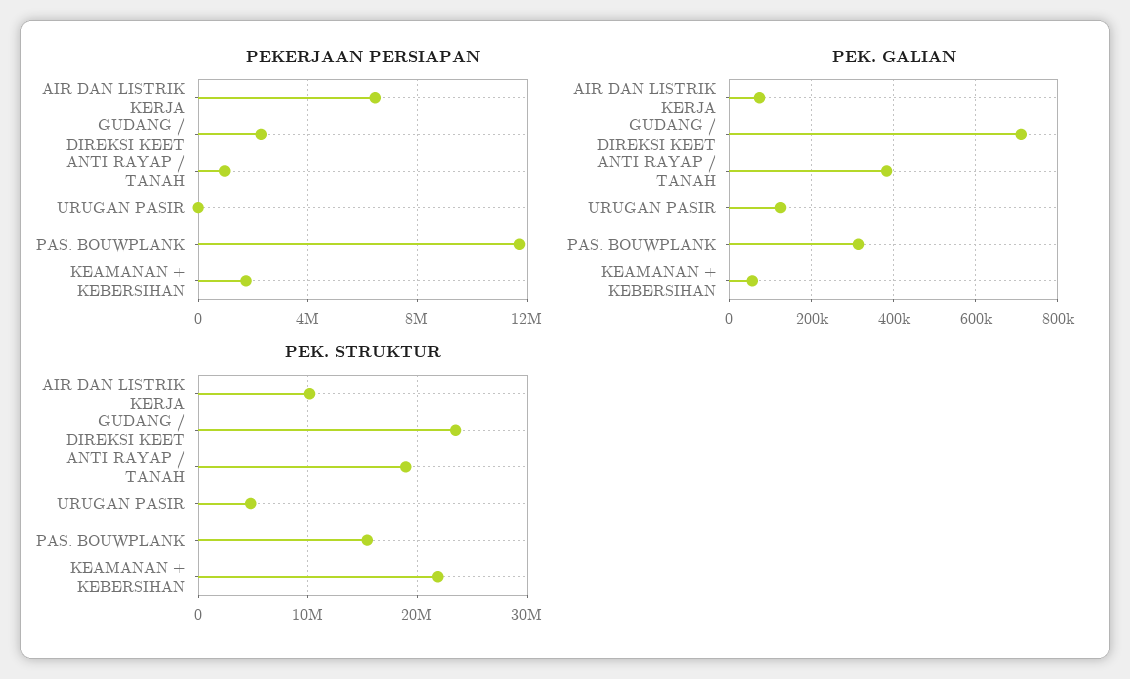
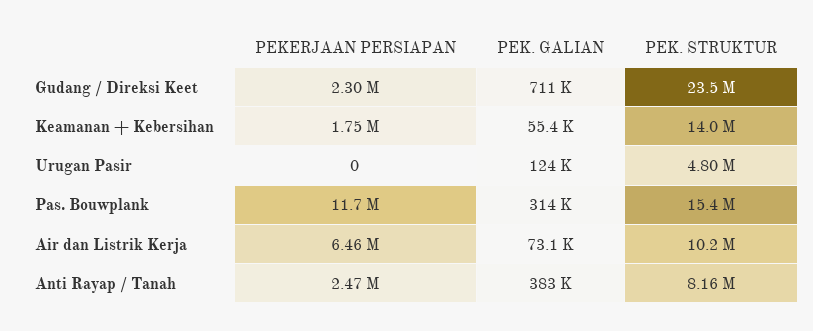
PEKERJAAN PERSIAPAN, ANTI RAYAP / TANAH: 1000000 -> 2470000
PEK. STRUKTUR, ANTI RAYAP / TANAH: 19000000 -> 8160000
PEK. STRUKTUR, KEAMANAN + KEBERSIHAN: 22000000 -> 14000000

